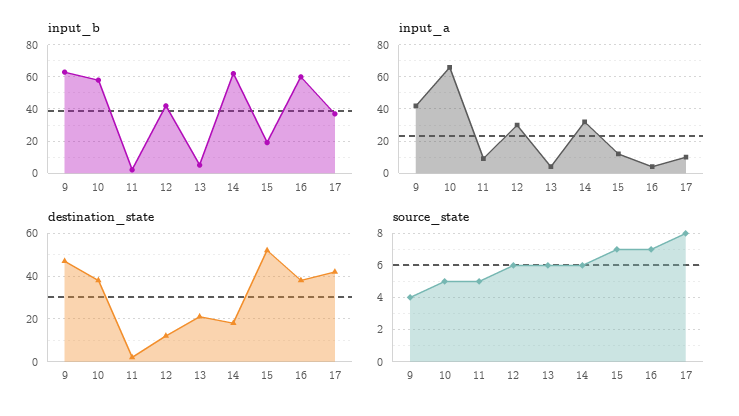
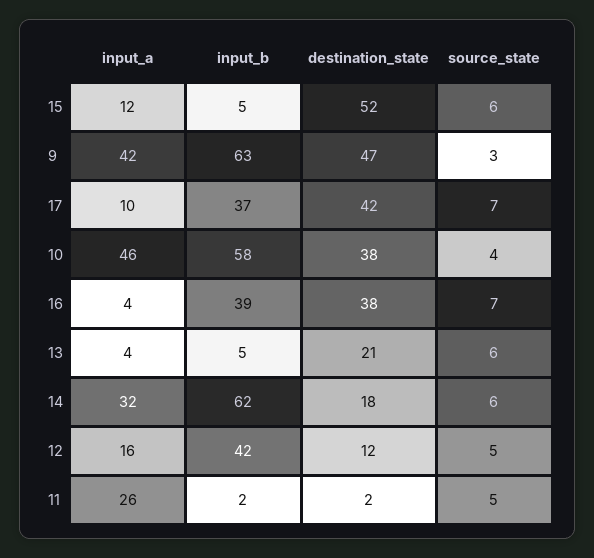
input_b, 15: 20 -> 5
input_b, 16: 60 -> 39
input_a, 10: 65 -> 46
input_a, 11: 10 -> 26
input_a, 12: 30 -> 16
source_state, 9: 4 -> 3
source_state, 10: 5 -> 4
source_state, 12: 6 -> 5
source_state, 15: 7 -> 6
source_state, 17: 8 -> 7

